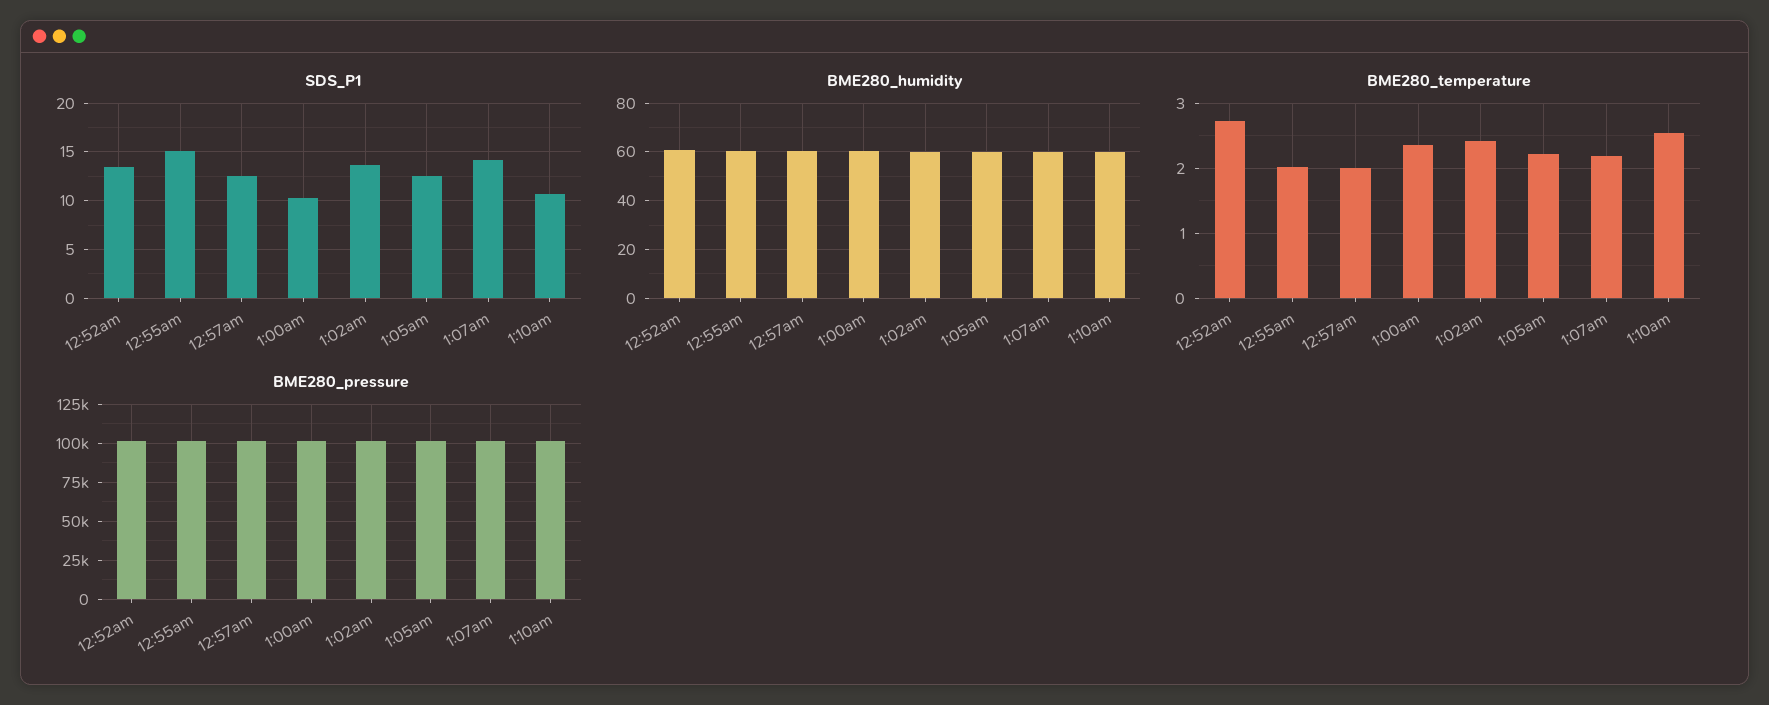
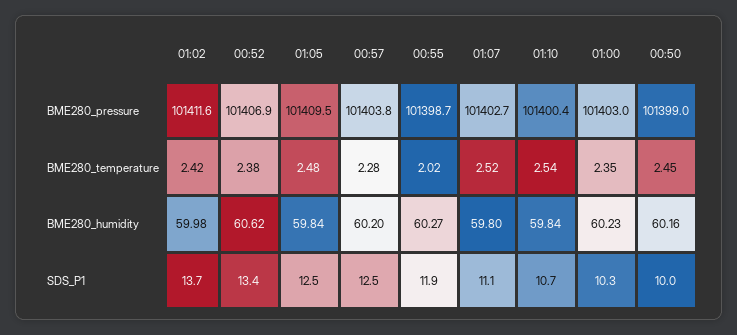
SDS_P1, 12:55am: 15 -> 11.9
SDS_P1, 1:07am: 14 -> 11.1
BME280_temperature, 12:52am: 2.7 -> 2.38
BME280_temperature, 12:57am: 2 -> 2.28
BME280_temperature, 1:05am: 2.2 -> 2.48
BME280_temperature, 1:07am: 2.2 -> 2.52
BME280_pressure, 00:50: none -> 101399
BME280_temperature, 00:50: none -> 2.45
BME280_humidity, 00:50: none -> 60.16
SDS_P1, 00:50: none -> 10

